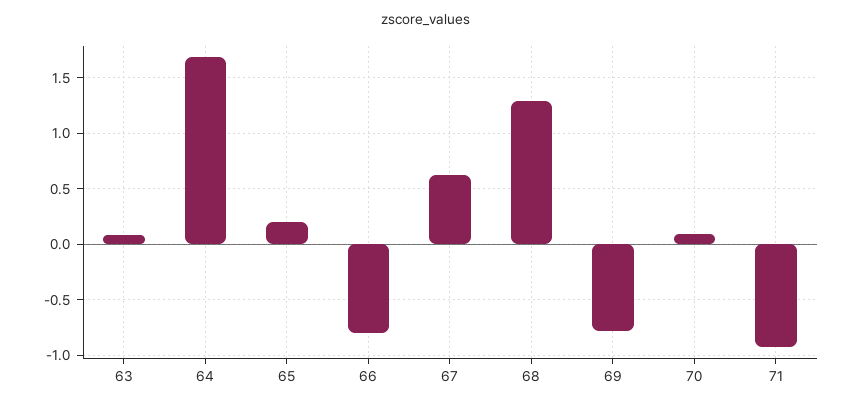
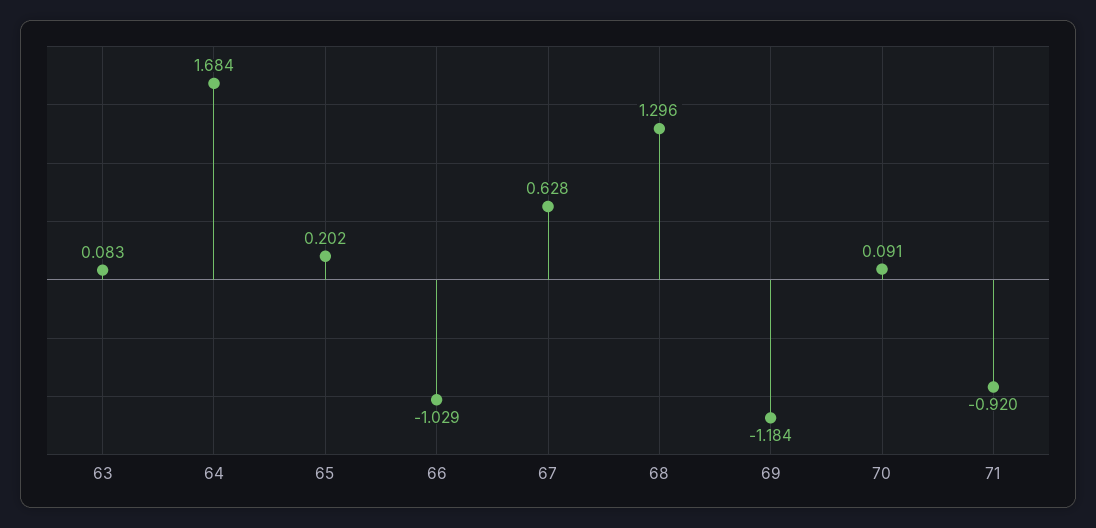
66: -0.8 -> -1.029
69: -0.8 -> -1.184

